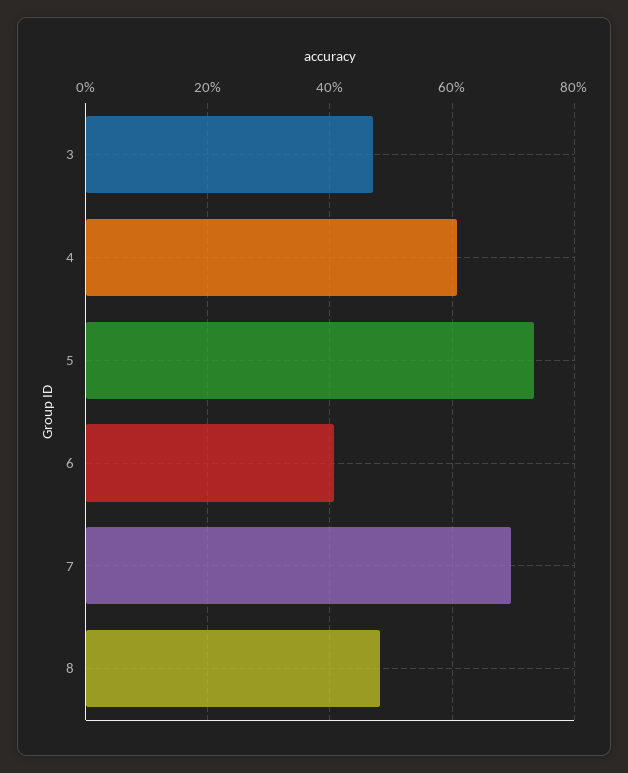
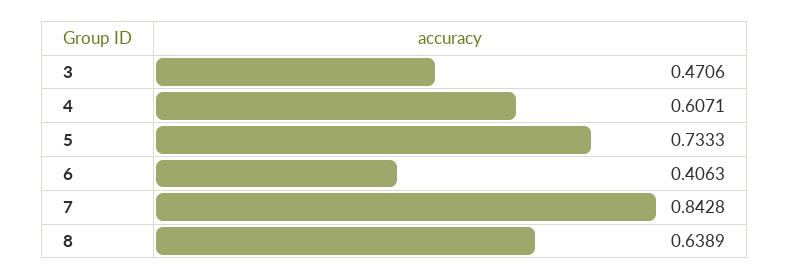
7: 0.7 -> 0.8428
8: 0.48 -> 0.6389

